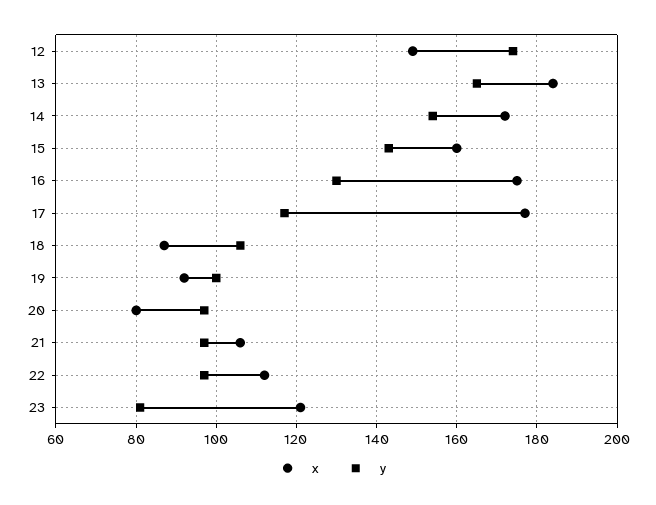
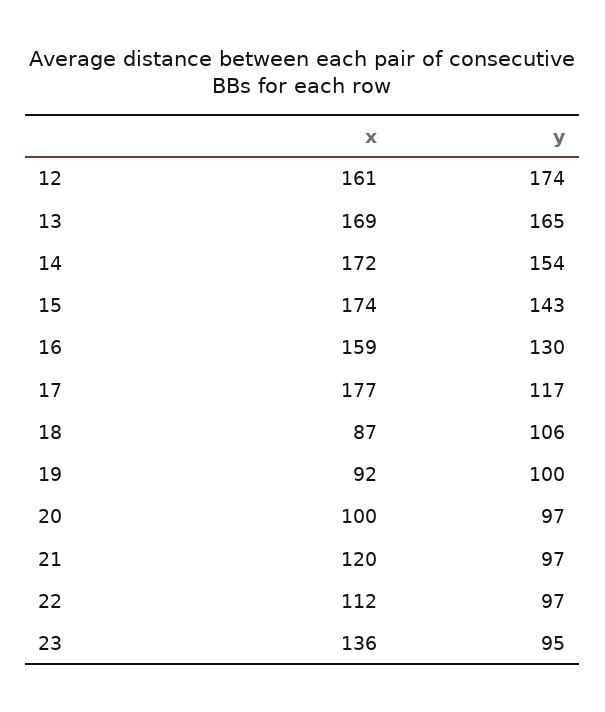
x, 12: 150 -> 161
x, 13: 185 -> 169
x, 15: 160 -> 174
x, 16: 175 -> 159
x, 20: 80 -> 100
x, 21: 105 -> 120
x, 23: 120 -> 136
y, 23: 80 -> 95

